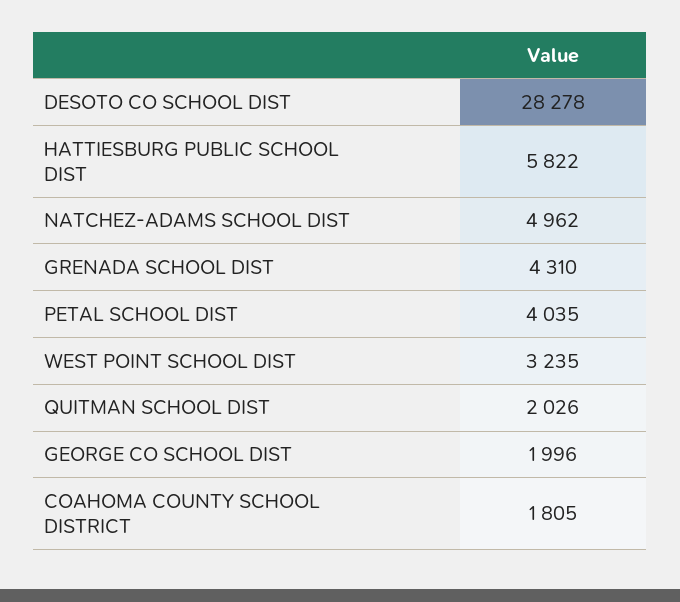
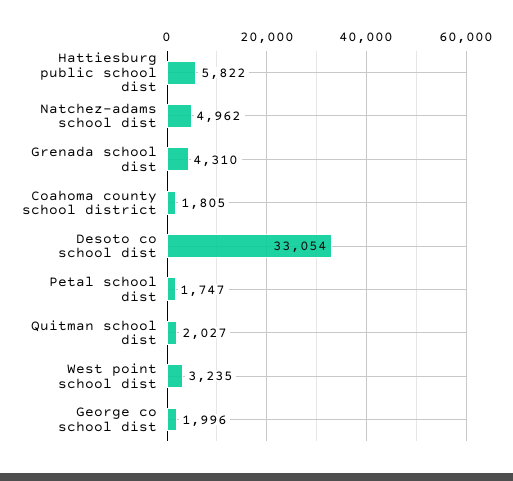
DESOTO CO SCHOOL DIST: 28278 -> 33054
PETAL SCHOOL DIST: 4035 -> 1747
QUITMAN SCHOOL DIST: 2026 -> 2027

